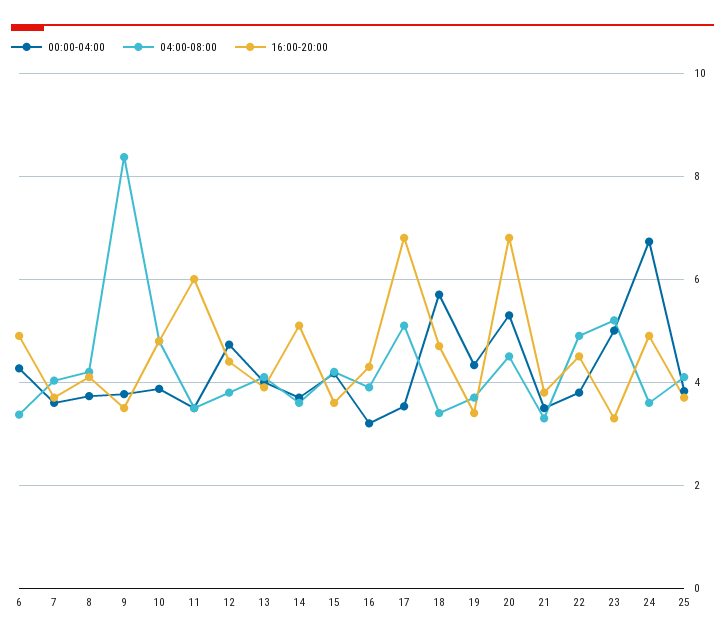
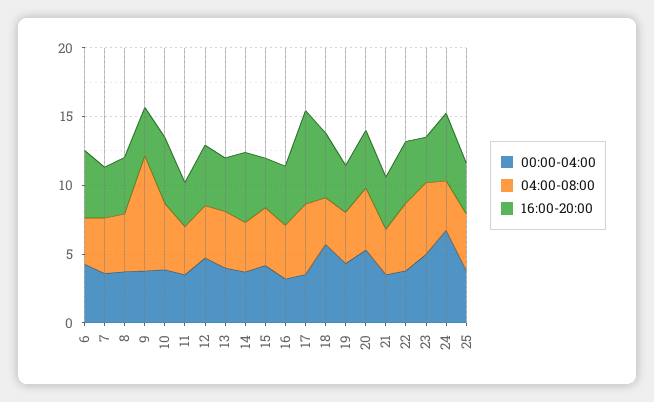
16:00-20:00, 11: 6 -> 3
16:00-20:00, 20: 6.8 -> 4

